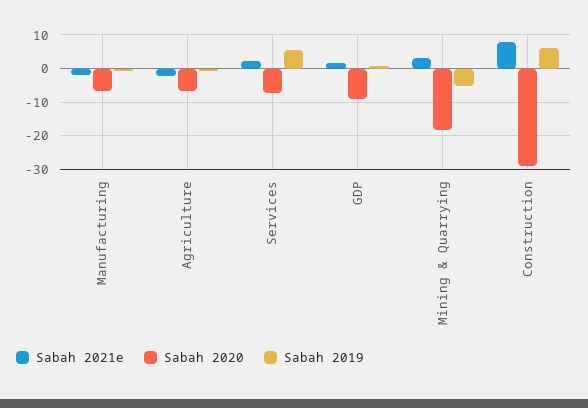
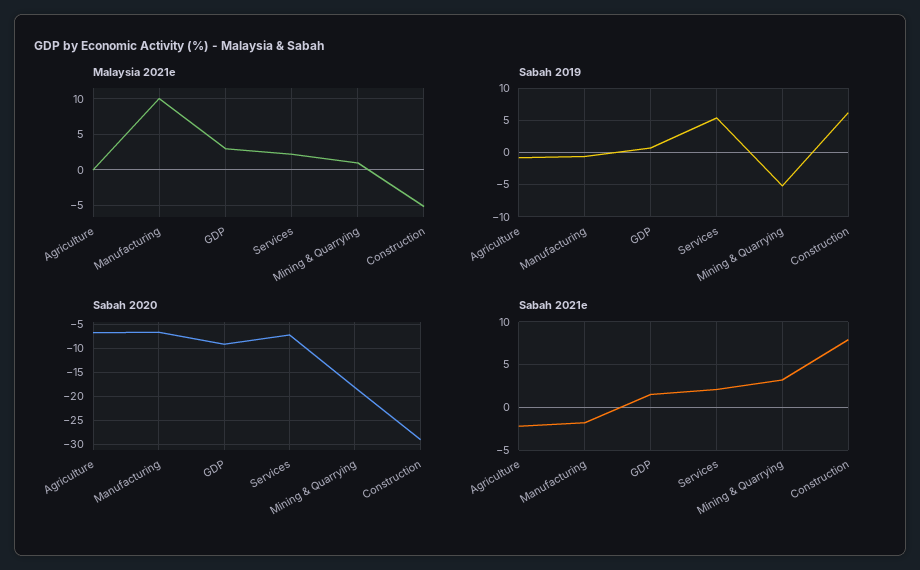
Malaysia 2021e, Agriculture: none -> 0
Malaysia 2021e, Manufacturing: none -> 10
Malaysia 2021e, GDP: none -> 3
Malaysia 2021e, Services: none -> 2
Malaysia 2021e, Mining & Quarrying: none -> 1
Malaysia 2021e, Construction: none -> -5

